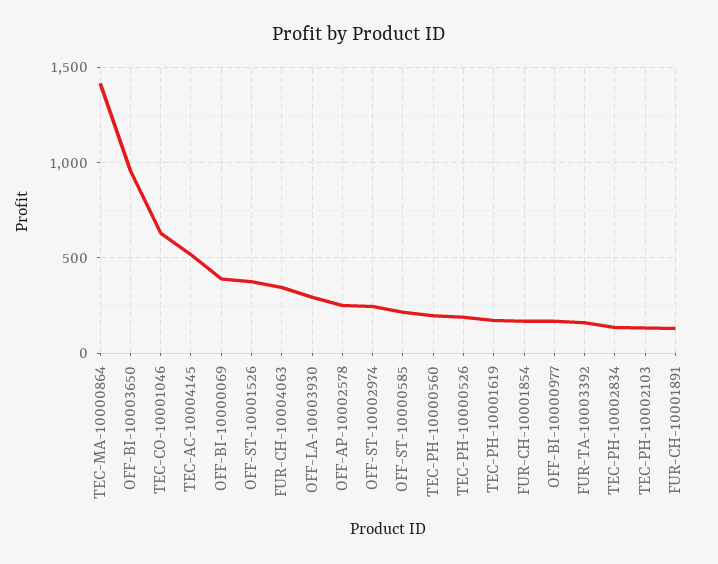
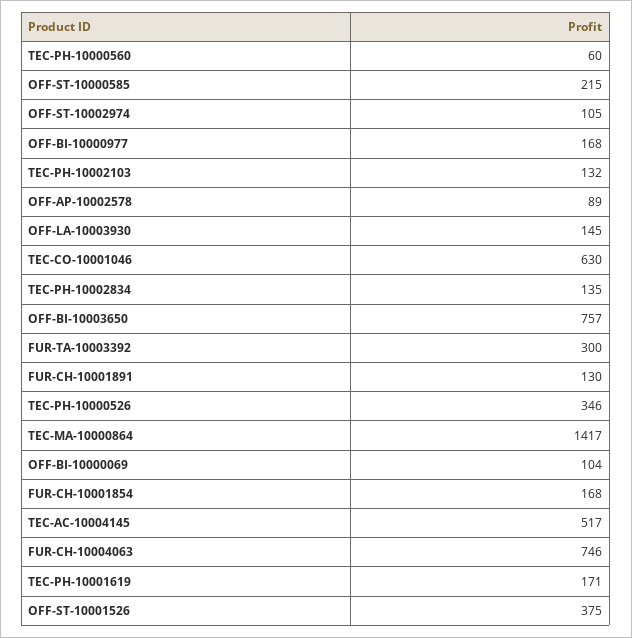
OFF-BI-10003650: 950 -> 757
OFF-BI-10000069: 400 -> 104
FUR-CH-10004063: 350 -> 746
OFF-LA-10003930: 300 -> 145
OFF-AP-10002578: 250 -> 89
OFF-ST-10002974: 250 -> 105
TEC-PH-10000560: 200 -> 60
TEC-PH-10000526: 200 -> 346
FUR-TA-10003392: 150 -> 300

